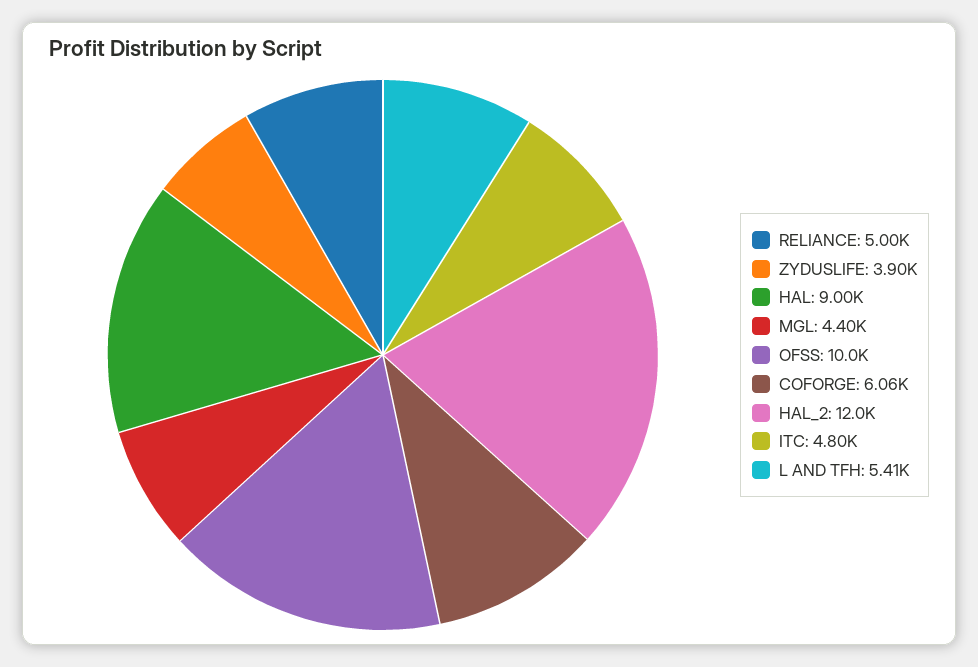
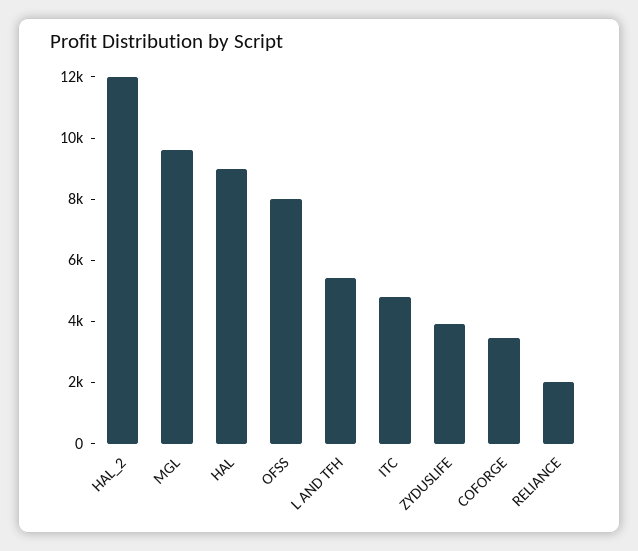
RELIANCE: 5000 -> 2000
MGL: 4400 -> 9500
OFSS: 10000 -> 8000
COFORGE: 6060 -> 3500

